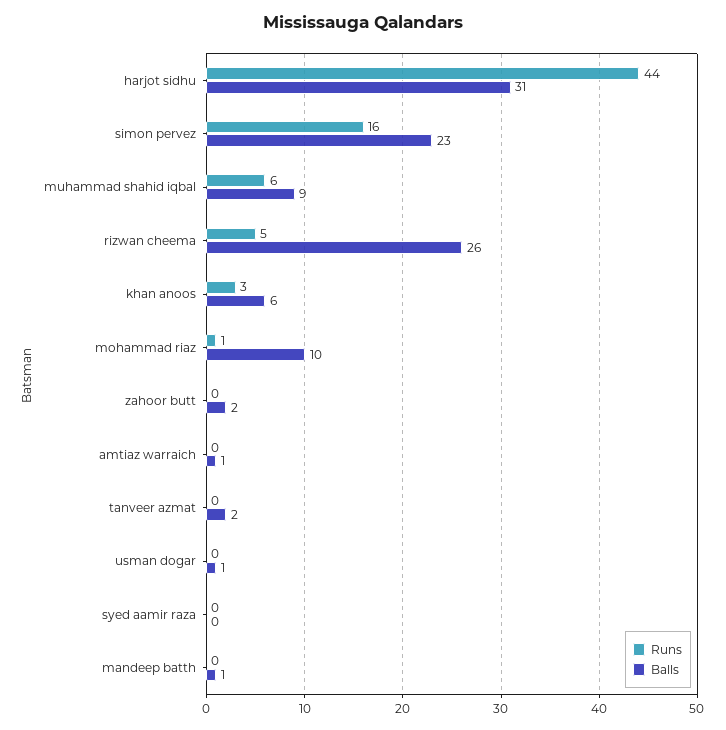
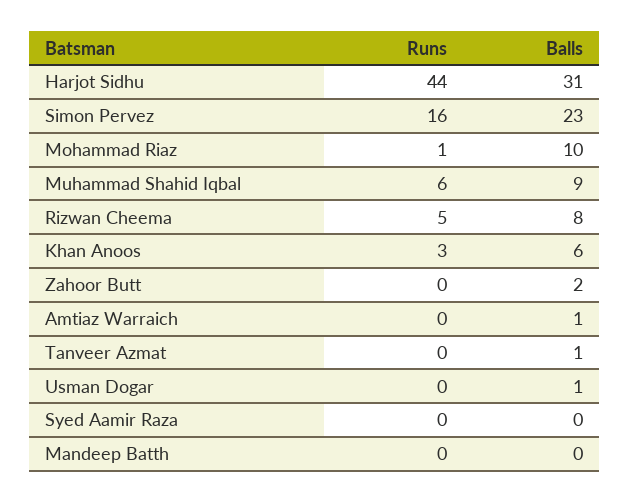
Balls, rizwan cheema: 26 -> 8
Balls, tanveer azmat: 2 -> 1
Balls, mandeep batth: 1 -> 0

